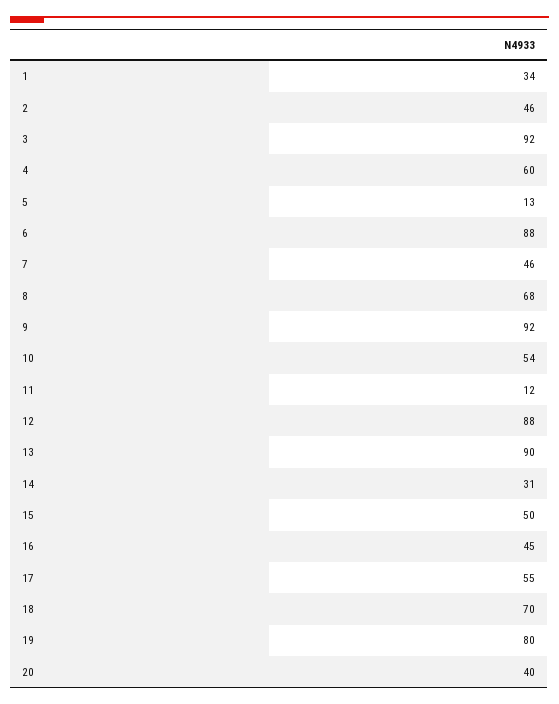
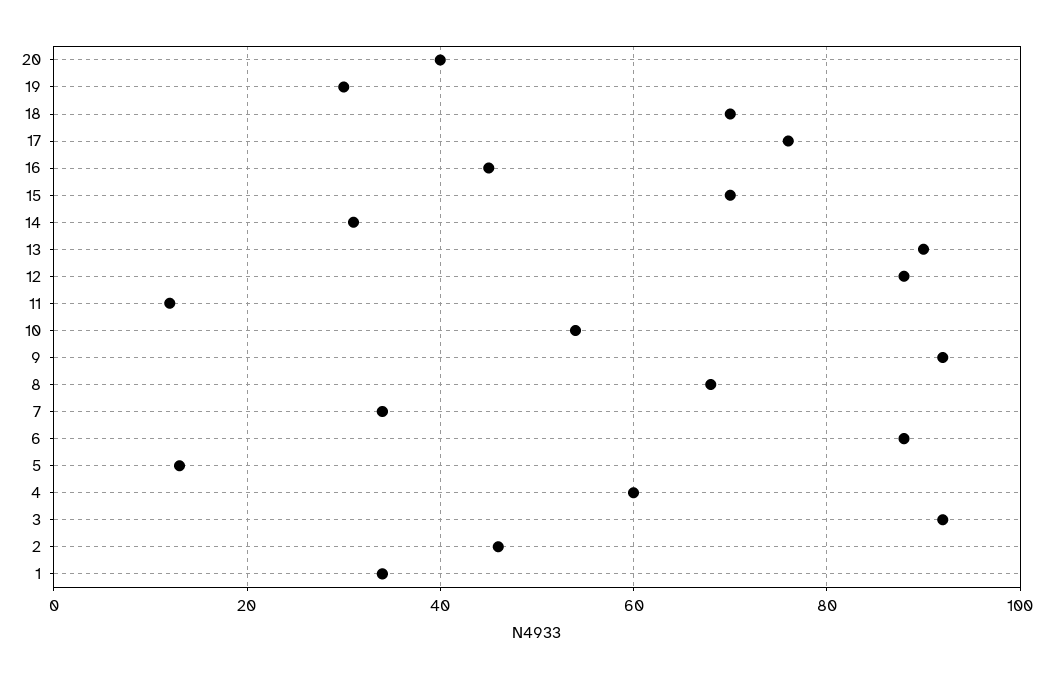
7: 46 -> 35
15: 50 -> 70
17: 55 -> 75
19: 80 -> 30

